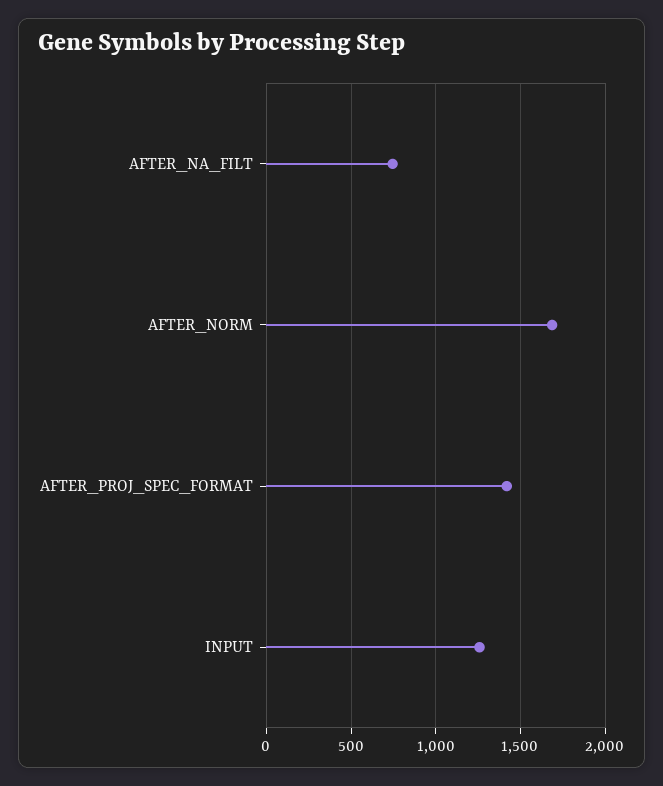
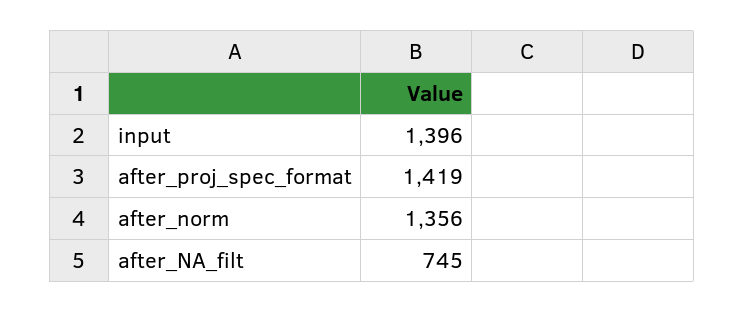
AFTER_NORM: 1700 -> 1356
INPUT: 1250 -> 1396

